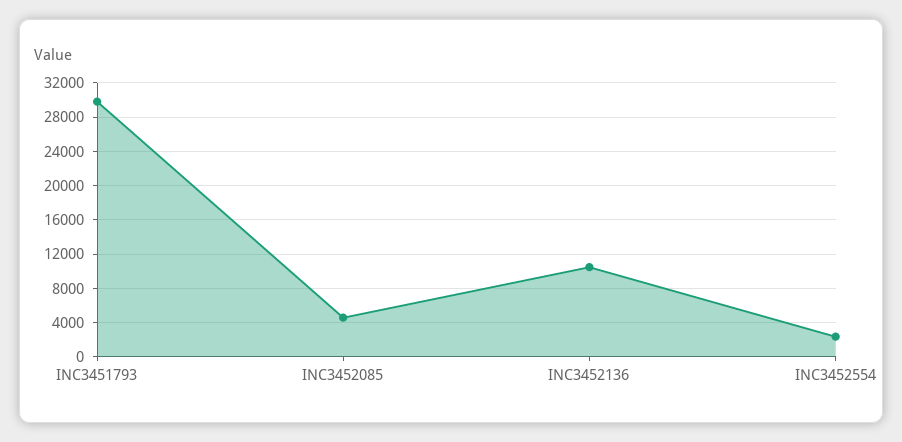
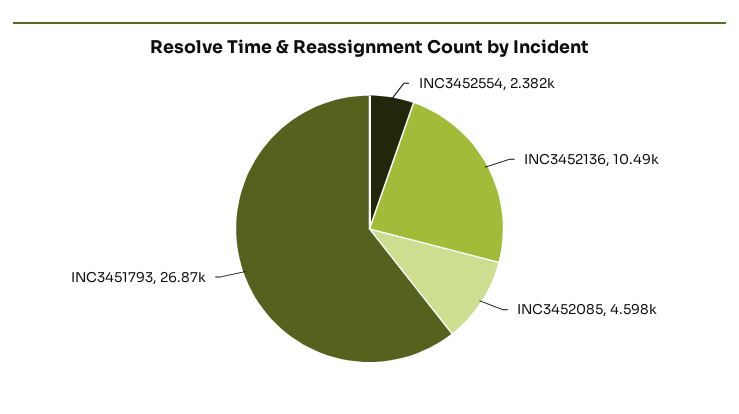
INC3451793: 30000 -> 26870

